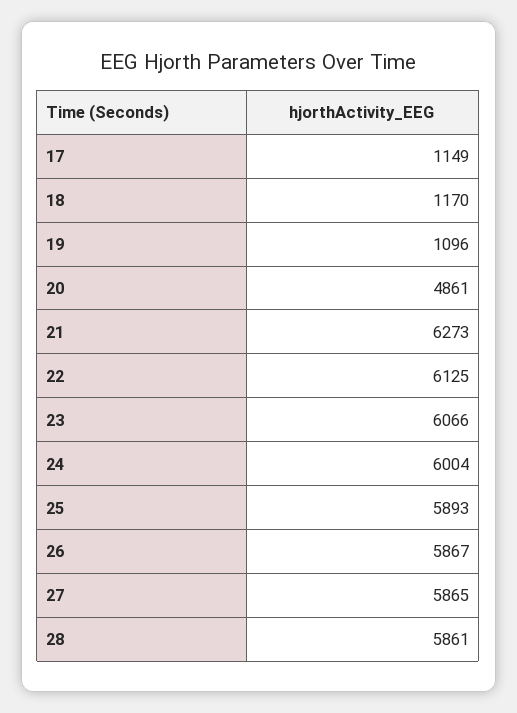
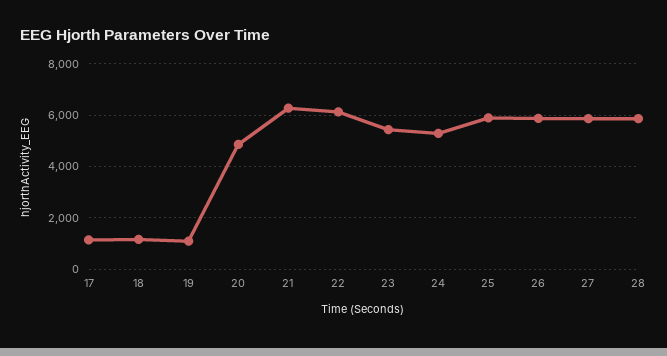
23: 6066 -> 5500
24: 6004 -> 5250

